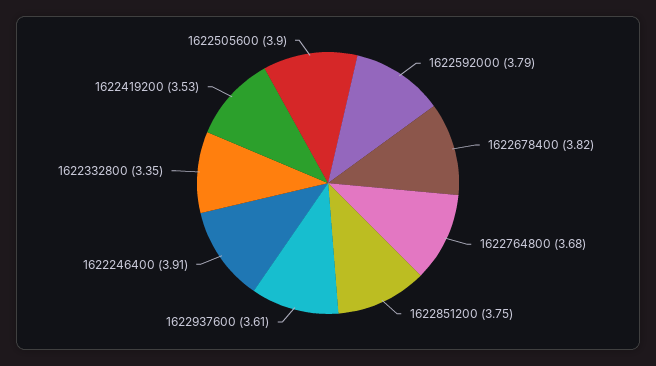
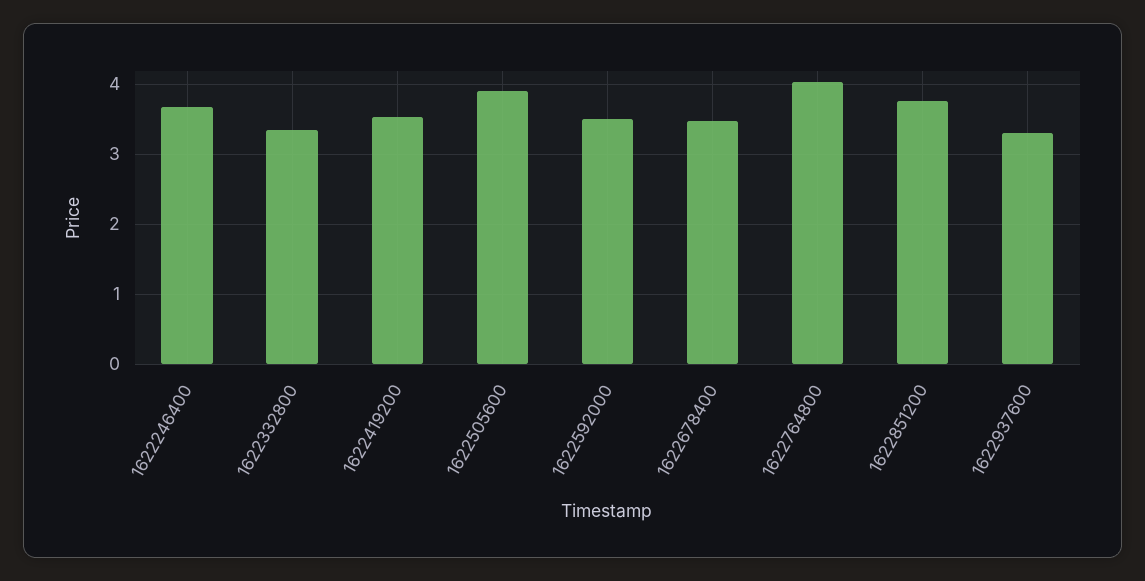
1622592000: 3.79 -> 3.5
1622678400: 3.82 -> 3.5
1622764800: 3.68 -> 4
1622937600: 3.61 -> 3.3
1622246400: 3.91 -> 3.7

